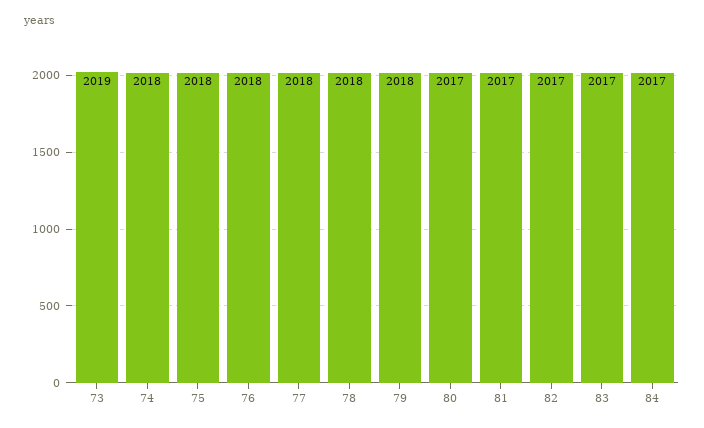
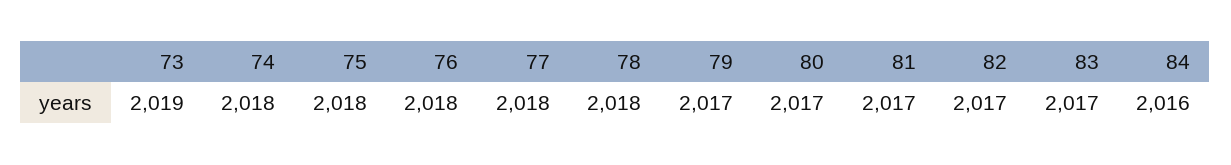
79: 2018 -> 2017
84: 2017 -> 2016

